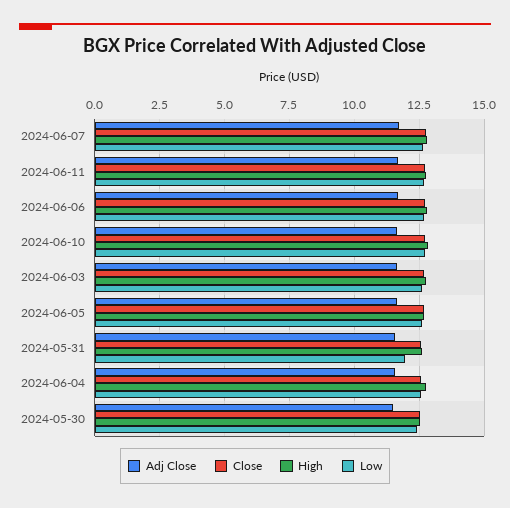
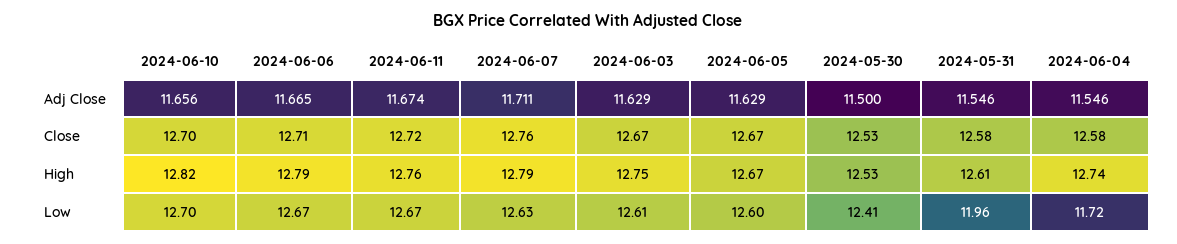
Low, 2024-06-04: 12.5 -> 11.72

